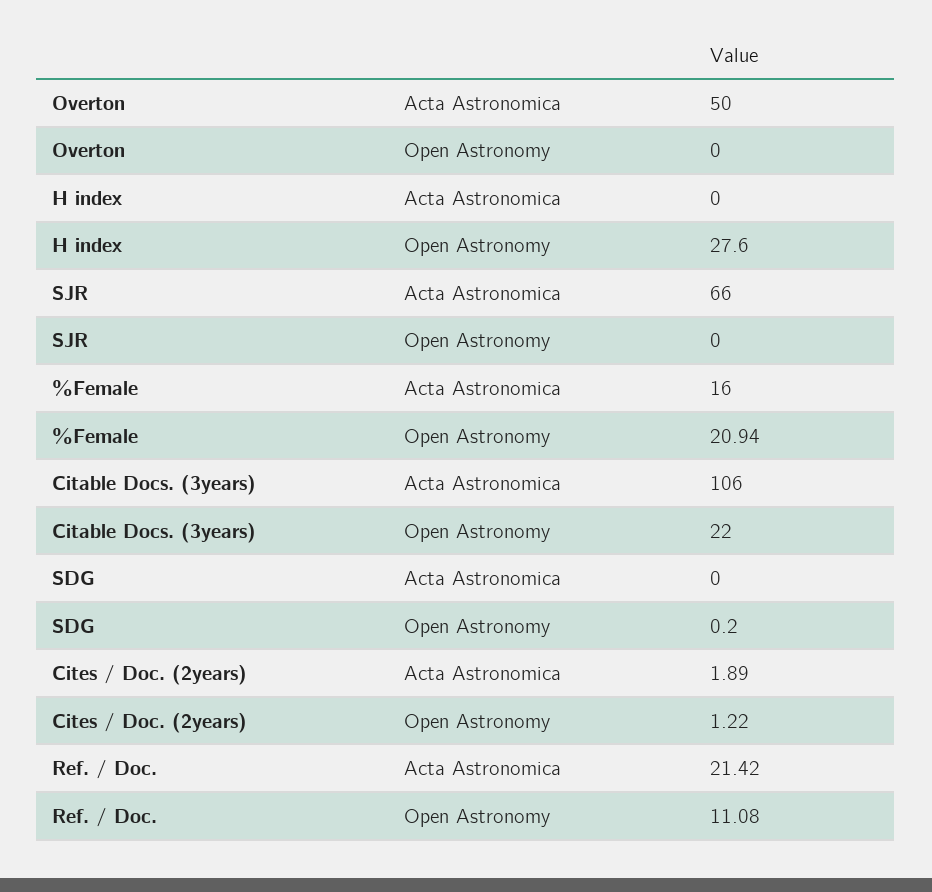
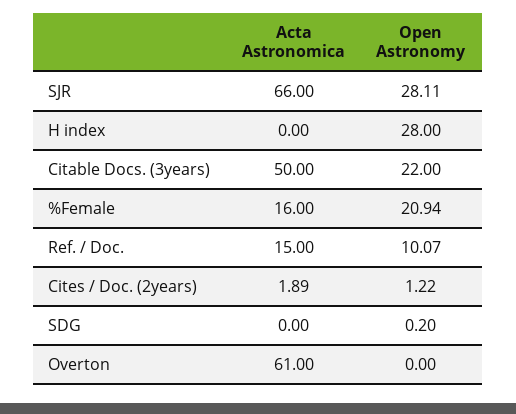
Overton, Acta Astronomica: 50 -> 61
H index, Open Astronomy: 27.6 -> 28
SJR, Open Astronomy: 0 -> 28.11
Citable Docs. (3years), Acta Astronomica: 106 -> 50
Ref. / Doc., Acta Astronomica: 21.42 -> 15
Ref. / Doc., Open Astronomy: 11.08 -> 10.07

